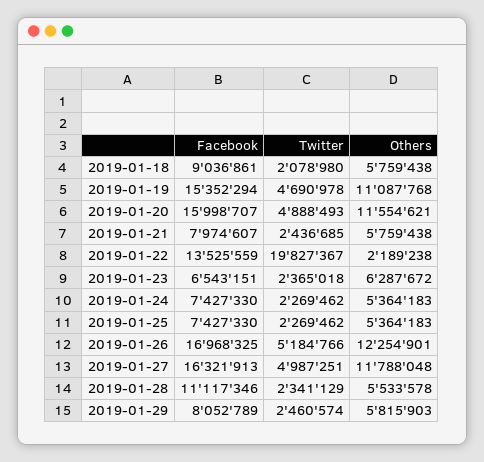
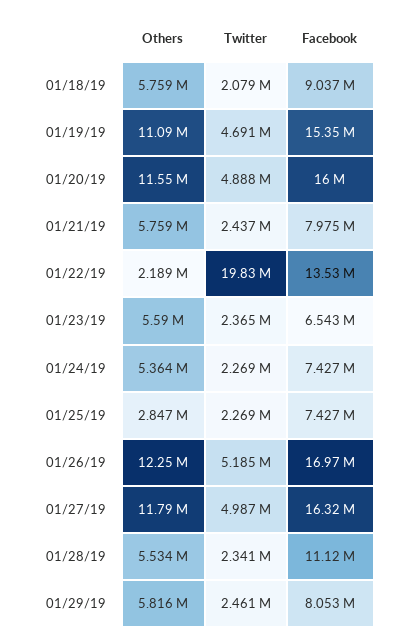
Others, 2019-01-23: 6287672 -> 5590000
Others, 2019-01-25: 5364183 -> 2847000

